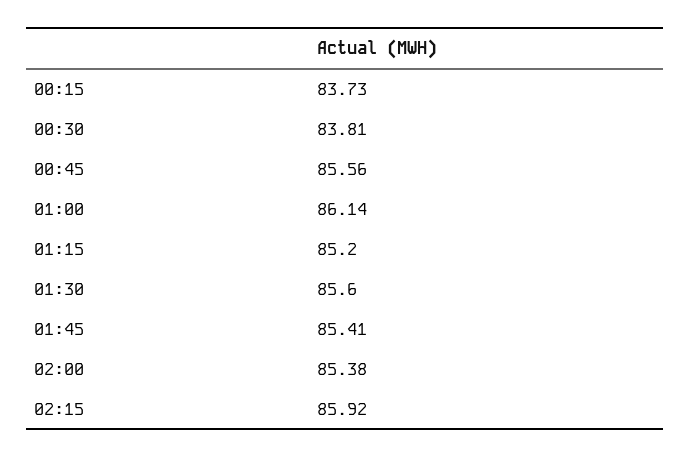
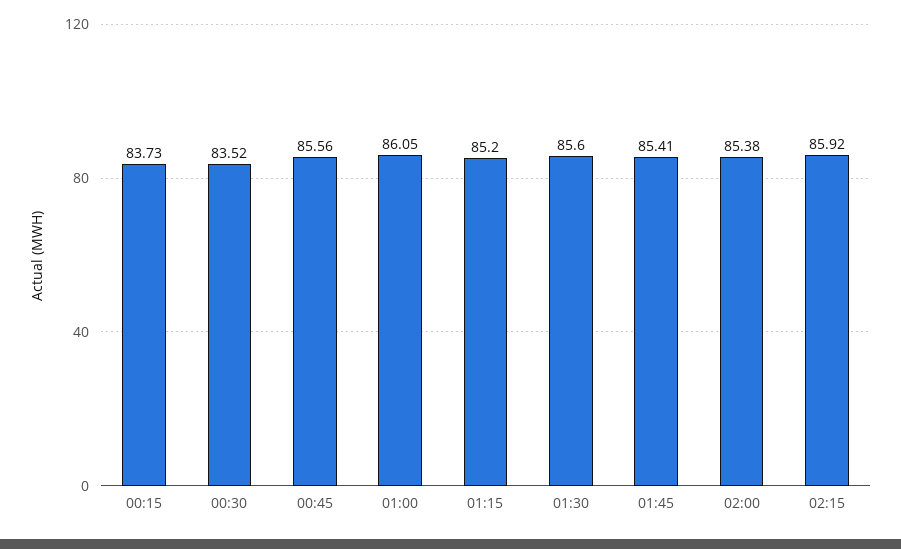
00:30: 83.81 -> 83.52
01:00: 86.14 -> 86.05

